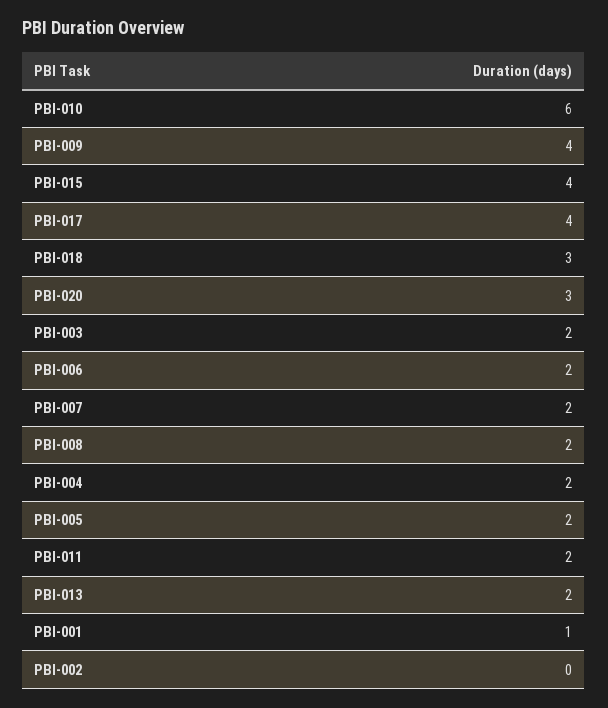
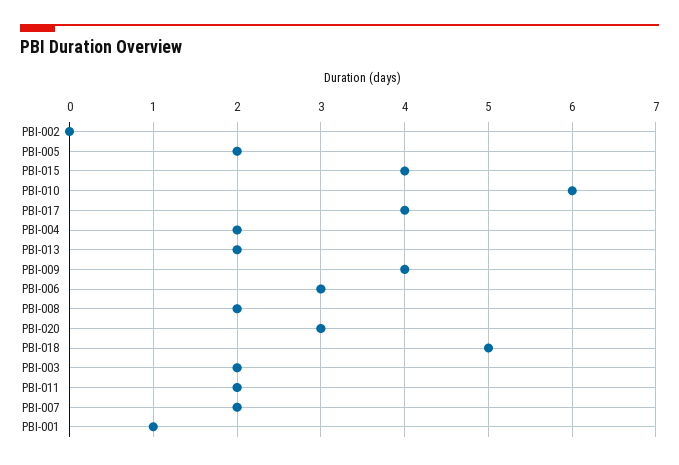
PBI-018: 3 -> 5
PBI-006: 2 -> 3

